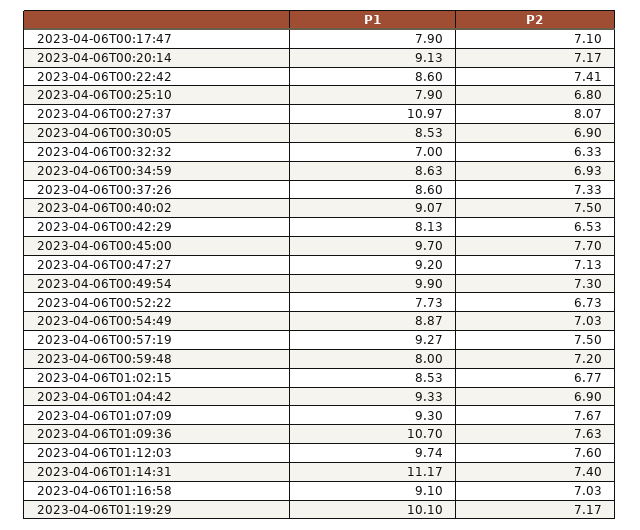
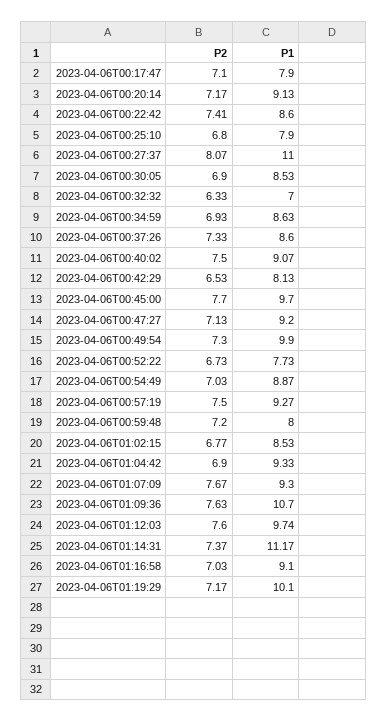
P1, 2023-04-06T00:27:37: 10.97 -> 11
P2, 2023-04-06T01:14:31: 7.4 -> 7.37

